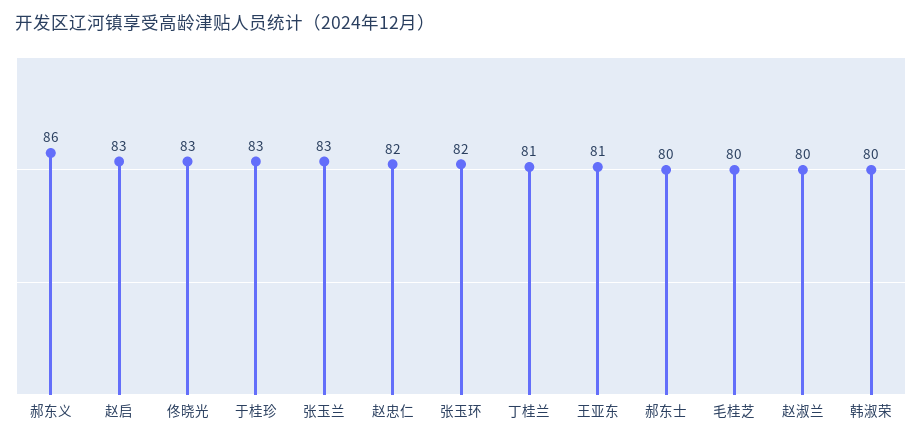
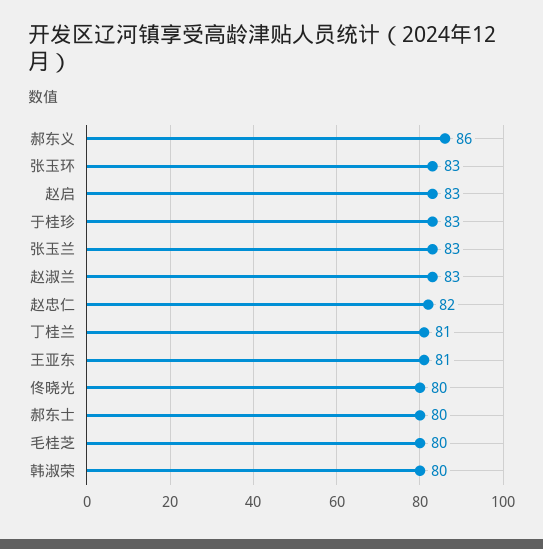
佟晓光: 83 -> 80
张玉环: 82 -> 83
赵淑兰: 80 -> 83

